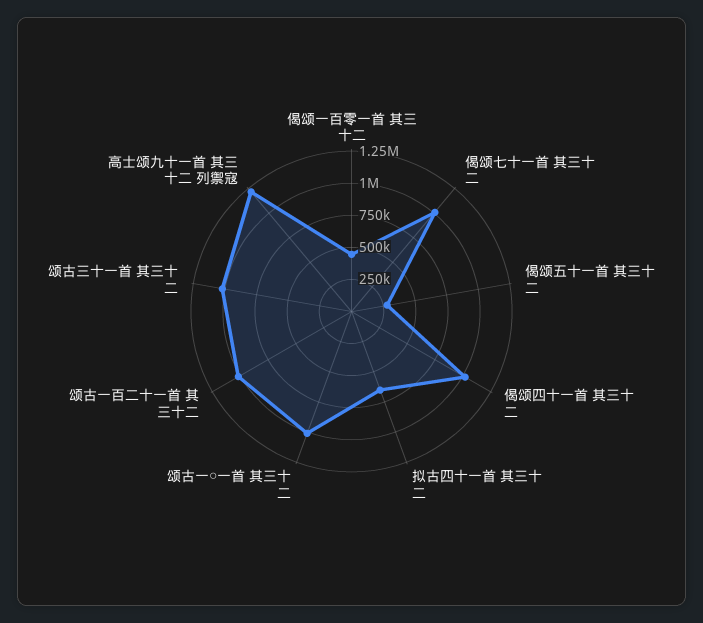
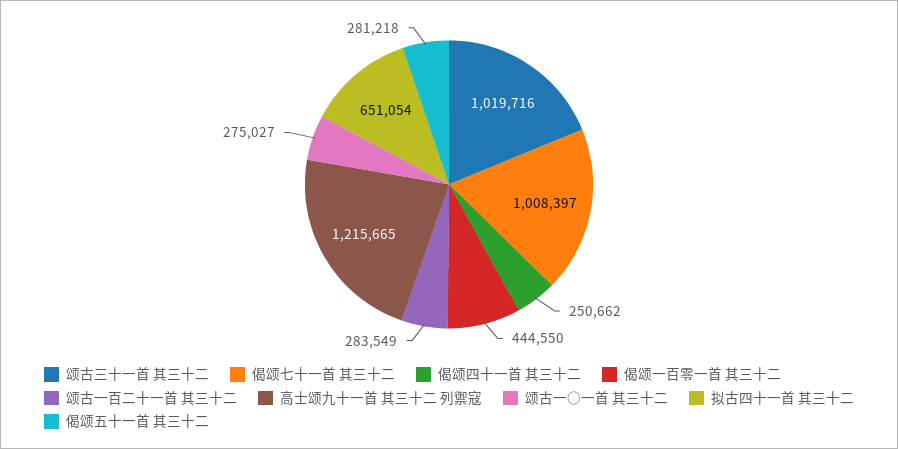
偈颂四十一首 其三十二: 1000000 -> 250662
颂古一○一首 其三十二: 1000000 -> 275027
颂古一百二十一首 其三十二: 1000000 -> 283549

